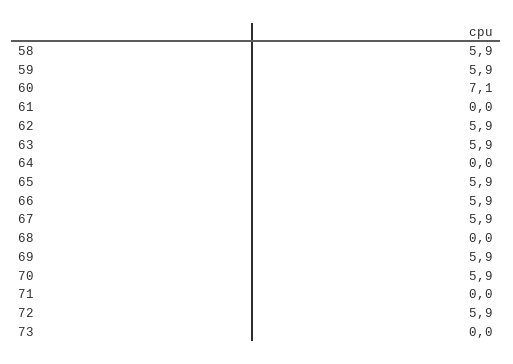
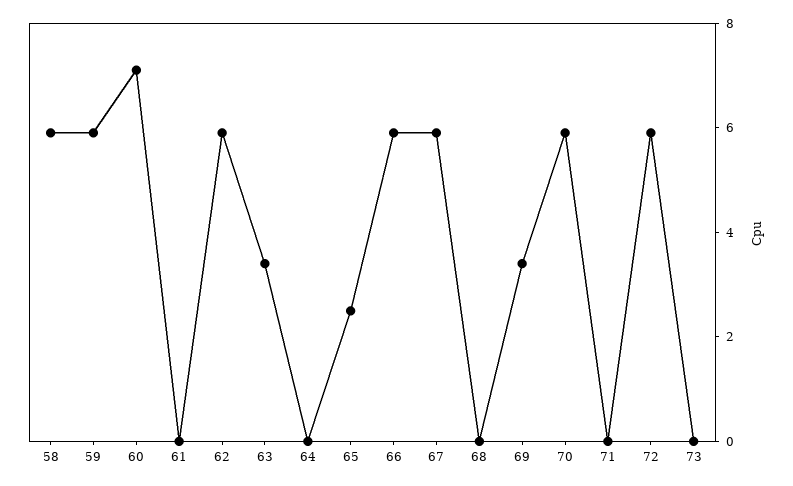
63: 5.9 -> 3.5
65: 5.9 -> 2.5
69: 5.9 -> 3.5

